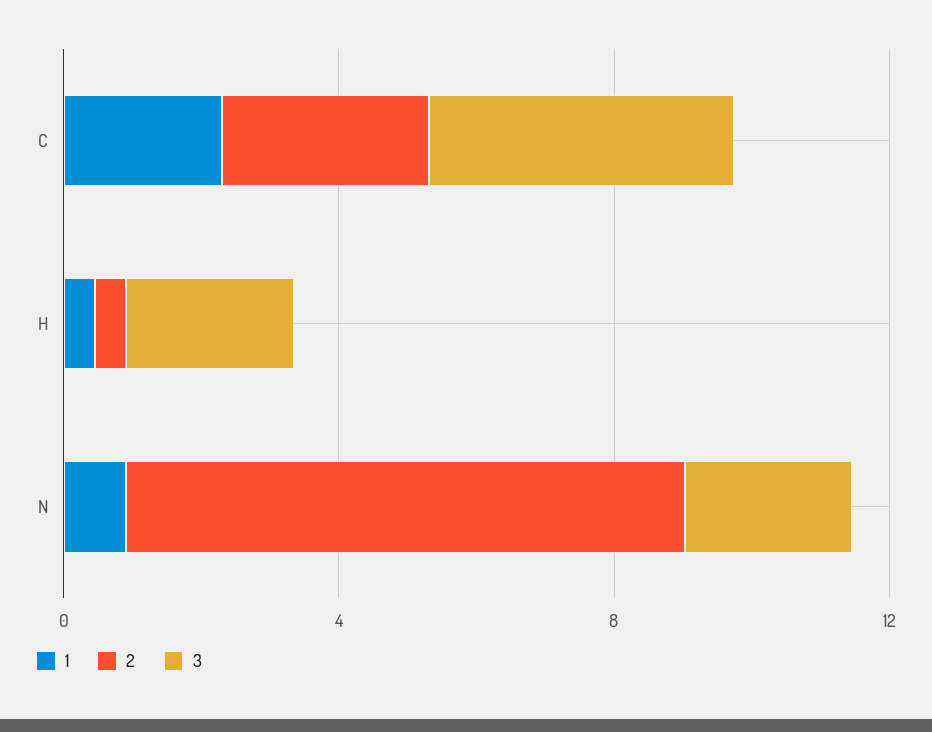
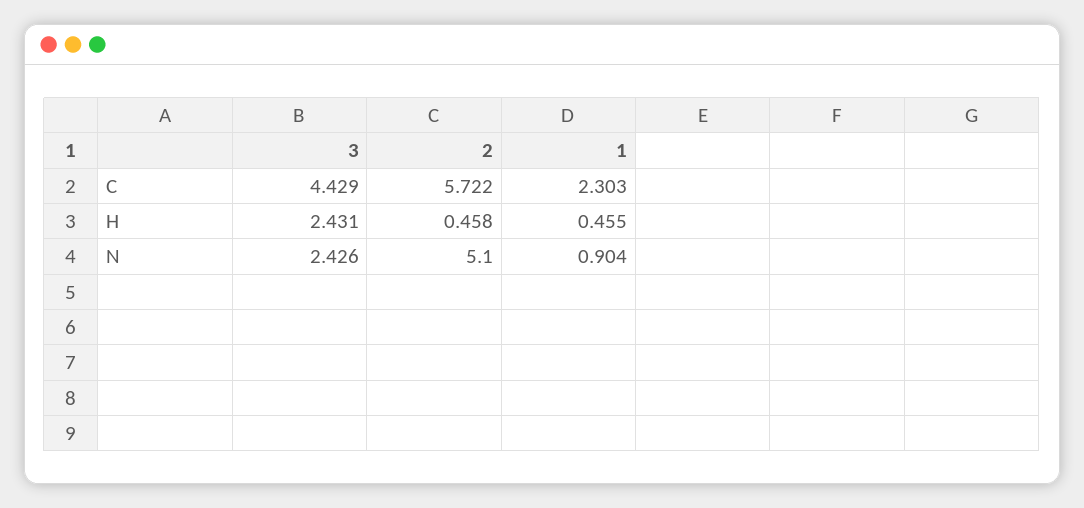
2, C: 3 -> 5.722
2, N: 8 -> 5.1

